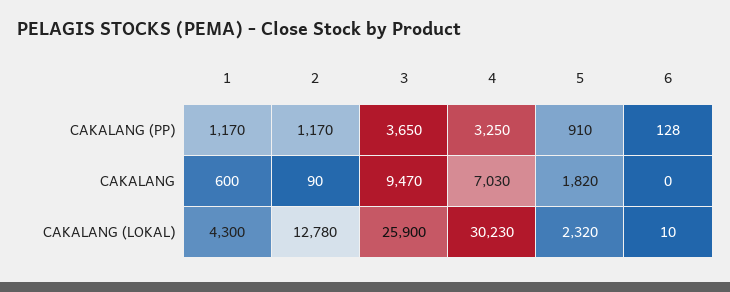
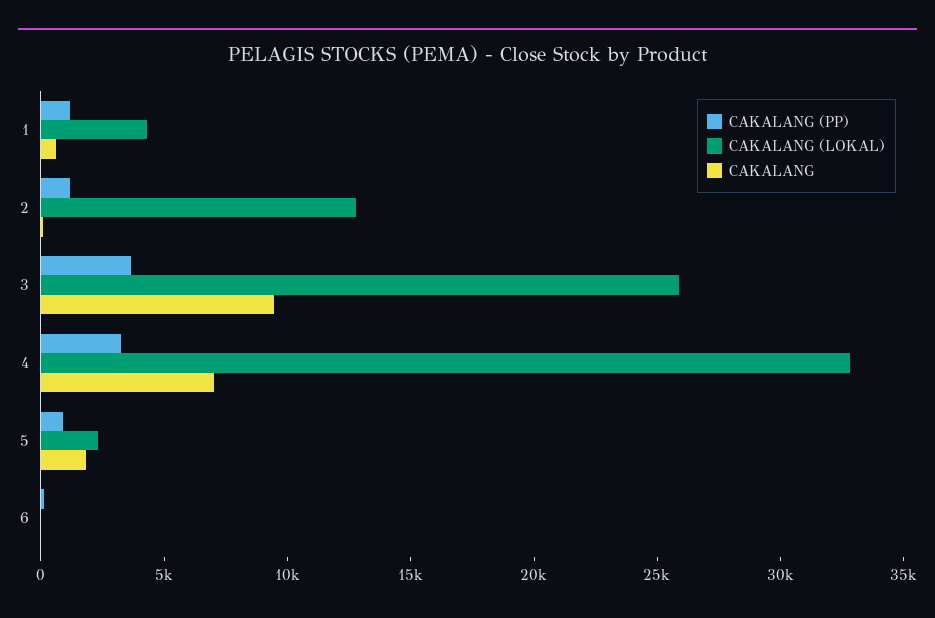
CAKALANG (LOKAL), 4: 30230 -> 33000

